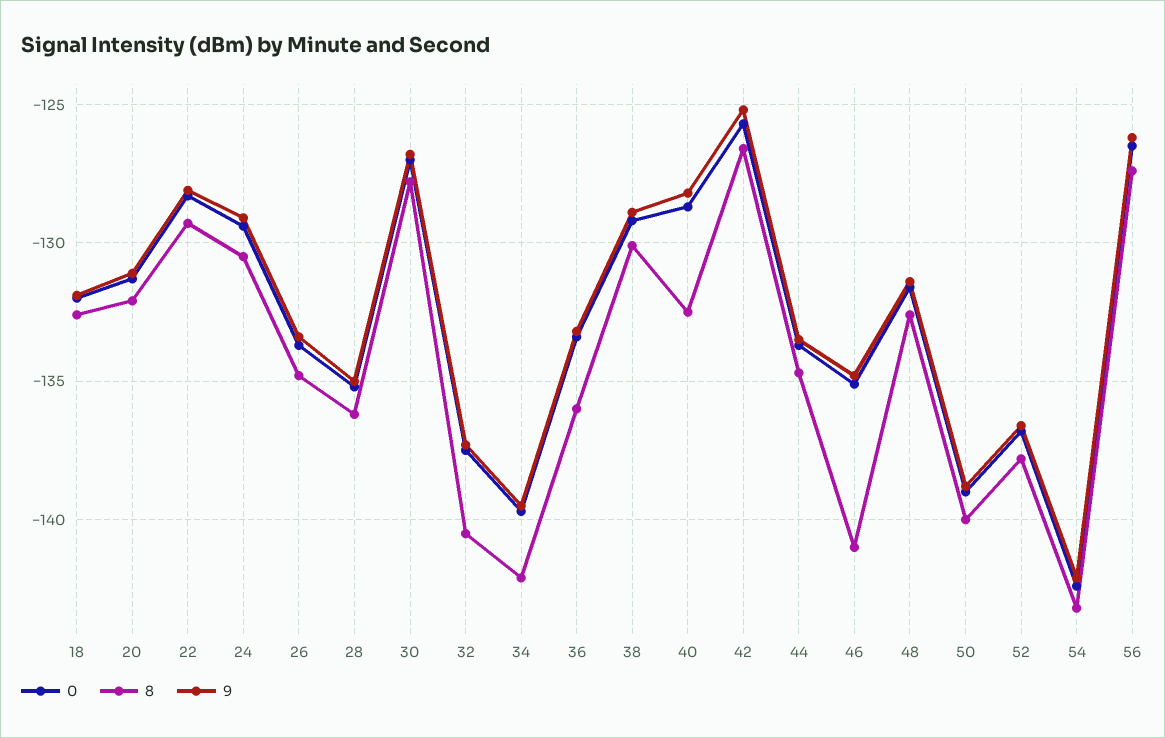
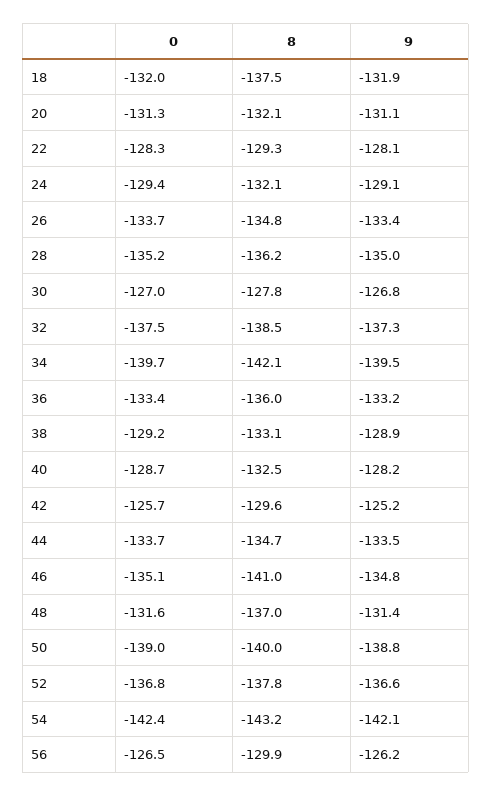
8, 18: -132.5 -> -137.5
8, 24: -130.5 -> -132.1
8, 32: -140.5 -> -138.5
8, 38: -130 -> -133.1
8, 42: -126.5 -> -129.6
8, 48: -132.5 -> -137
8, 56: -127.5 -> -129.9

